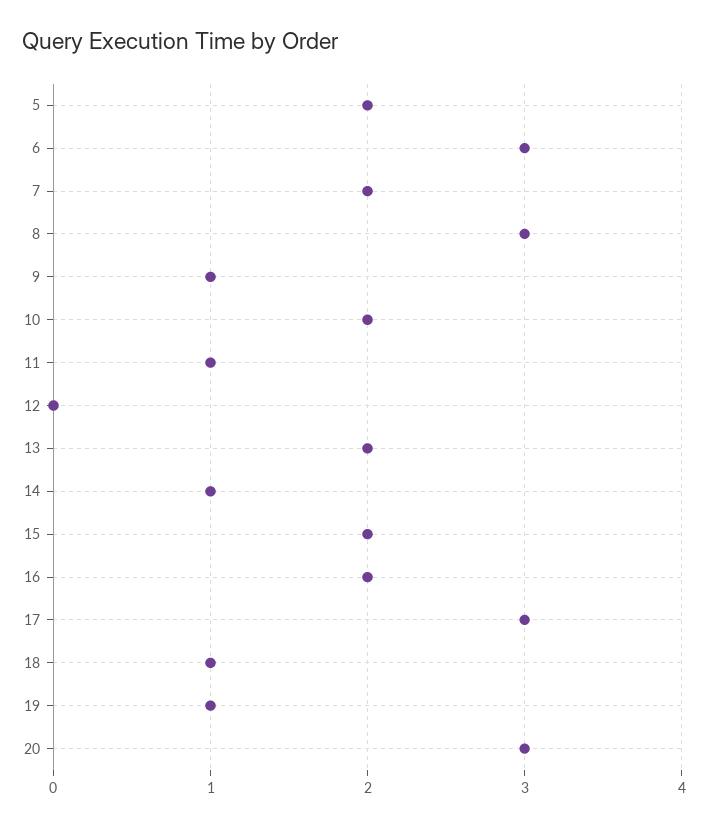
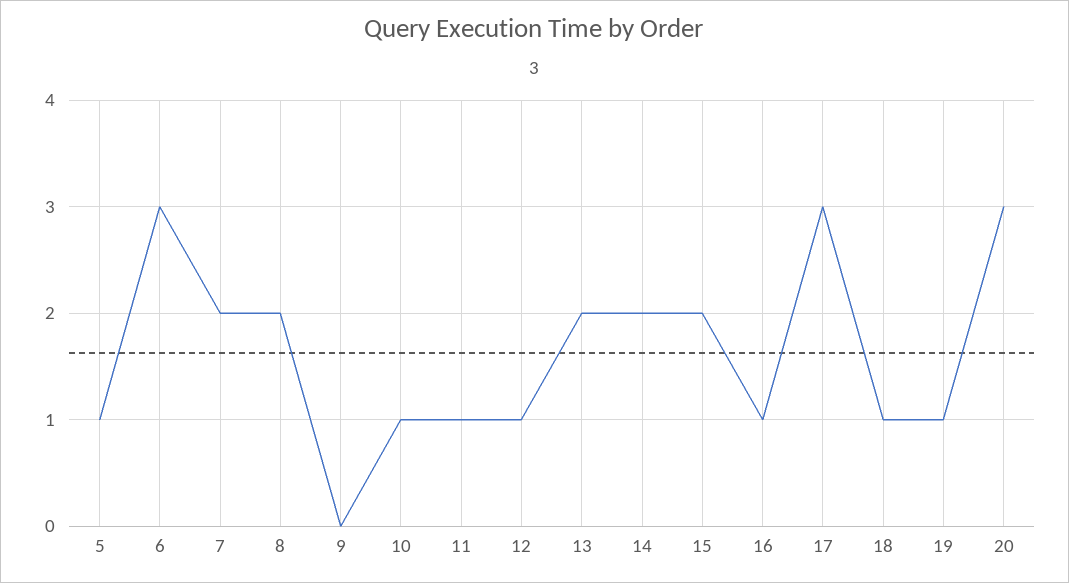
5: 2 -> 1
8: 3 -> 2
9: 1 -> 0
10: 2 -> 1
12: 0 -> 1
14: 1 -> 2
16: 2 -> 1

